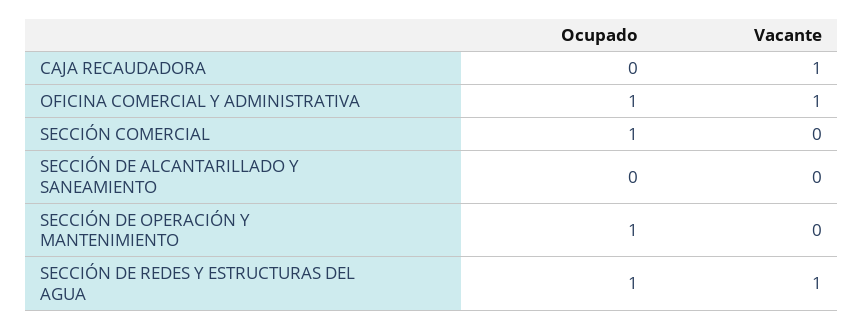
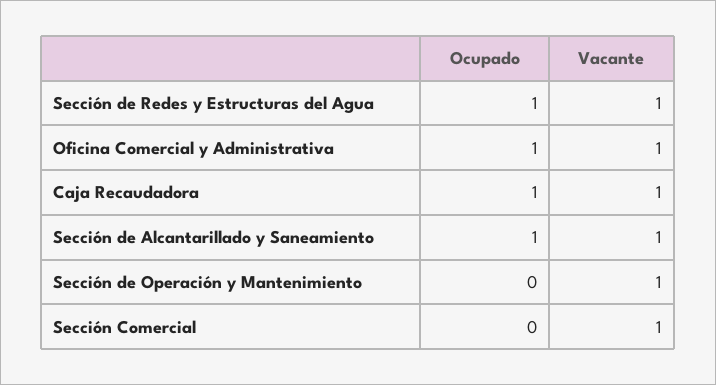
Ocupado, CAJA RECAUDADORA: 0 -> 1
Ocupado, SECCIÓN COMERCIAL: 1 -> 0
Vacante, SECCIÓN COMERCIAL: 0 -> 1
Ocupado, SECCIÓN DE ALCANTARILLADO Y SANEAMIENTO: 0 -> 1
Vacante, SECCIÓN DE ALCANTARILLADO Y SANEAMIENTO: 0 -> 1
Ocupado, SECCIÓN DE OPERACIÓN Y MANTENIMIENTO: 1 -> 0
Vacante, SECCIÓN DE OPERACIÓN Y MANTENIMIENTO: 0 -> 1

